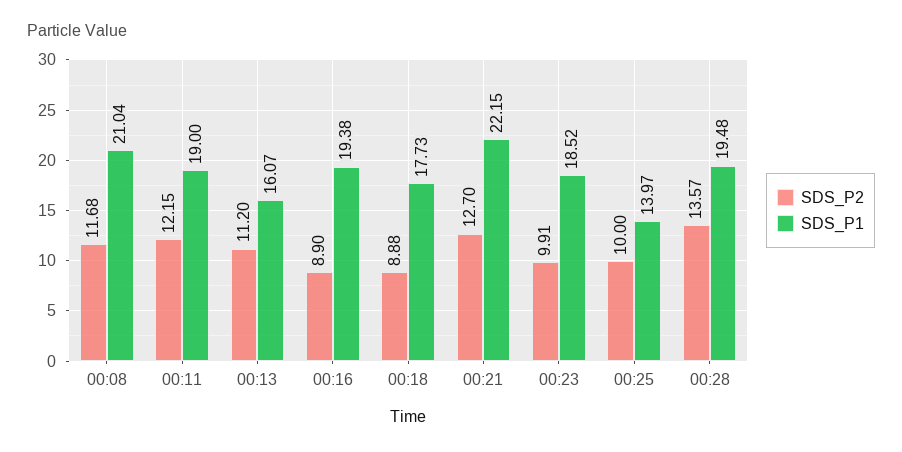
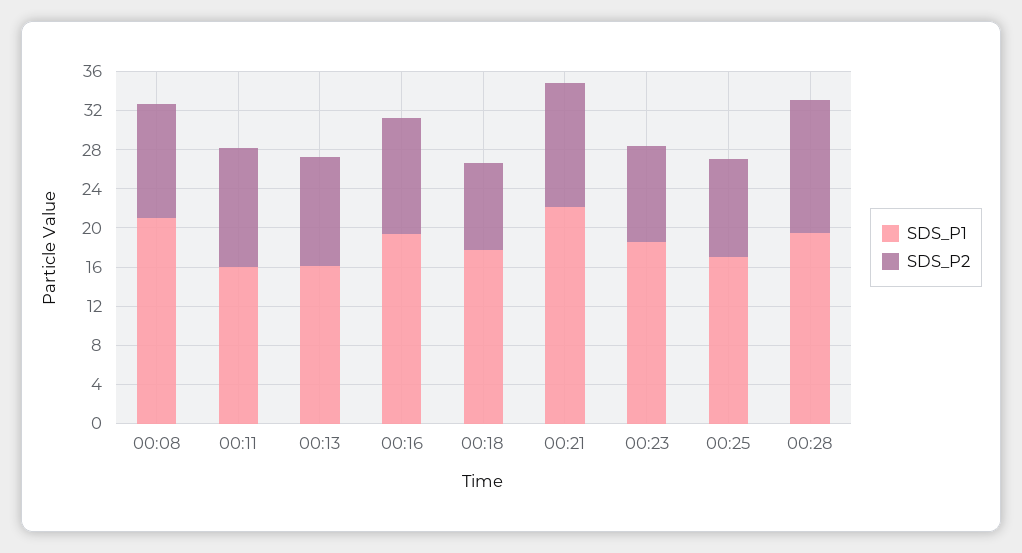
SDS_P1, 00:11: 19 -> 16
SDS_P2, 00:16: 8.9 -> 12
SDS_P1, 00:25: 13.97 -> 17

